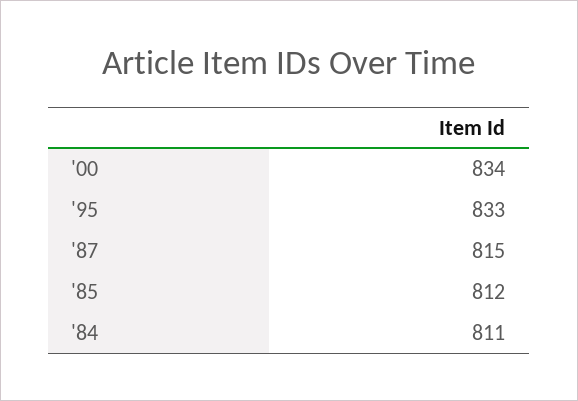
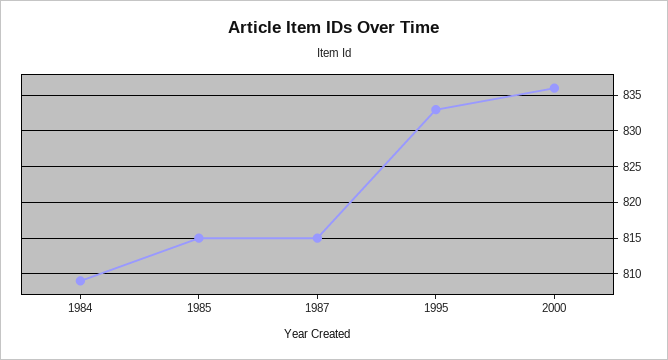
'00: 834 -> 836
'85: 812 -> 815
'84: 811 -> 809

